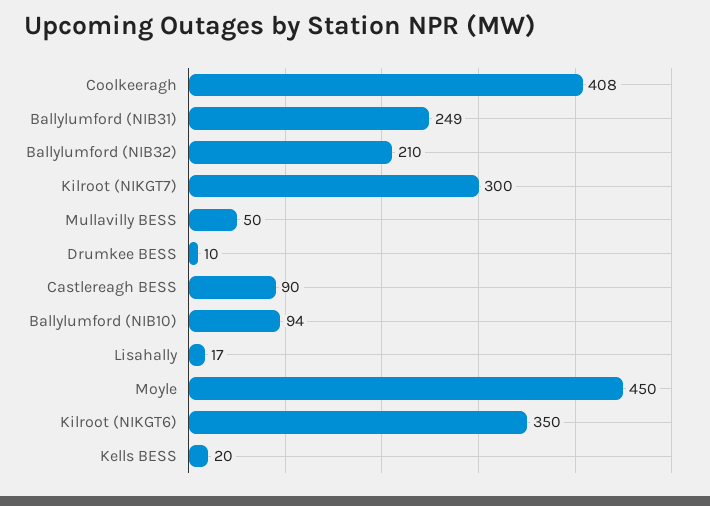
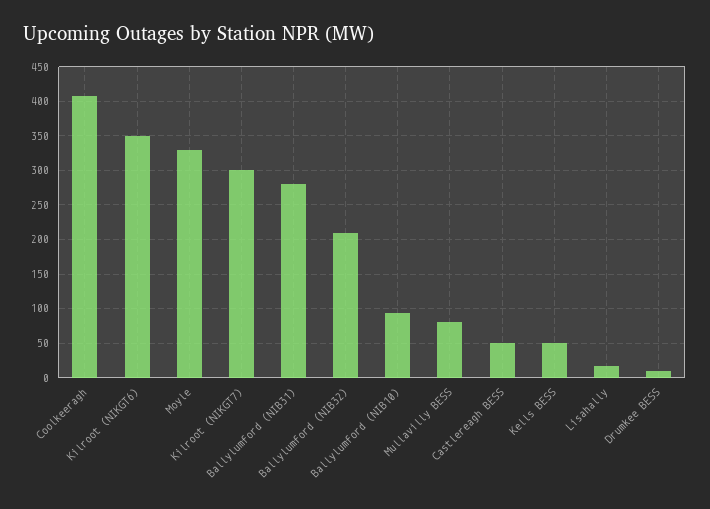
Ballylumford (NIB31): 249 -> 280
Mullavilly BESS: 50 -> 80
Castlereagh BESS: 90 -> 50
Moyle: 450 -> 330
Kells BESS: 20 -> 50

